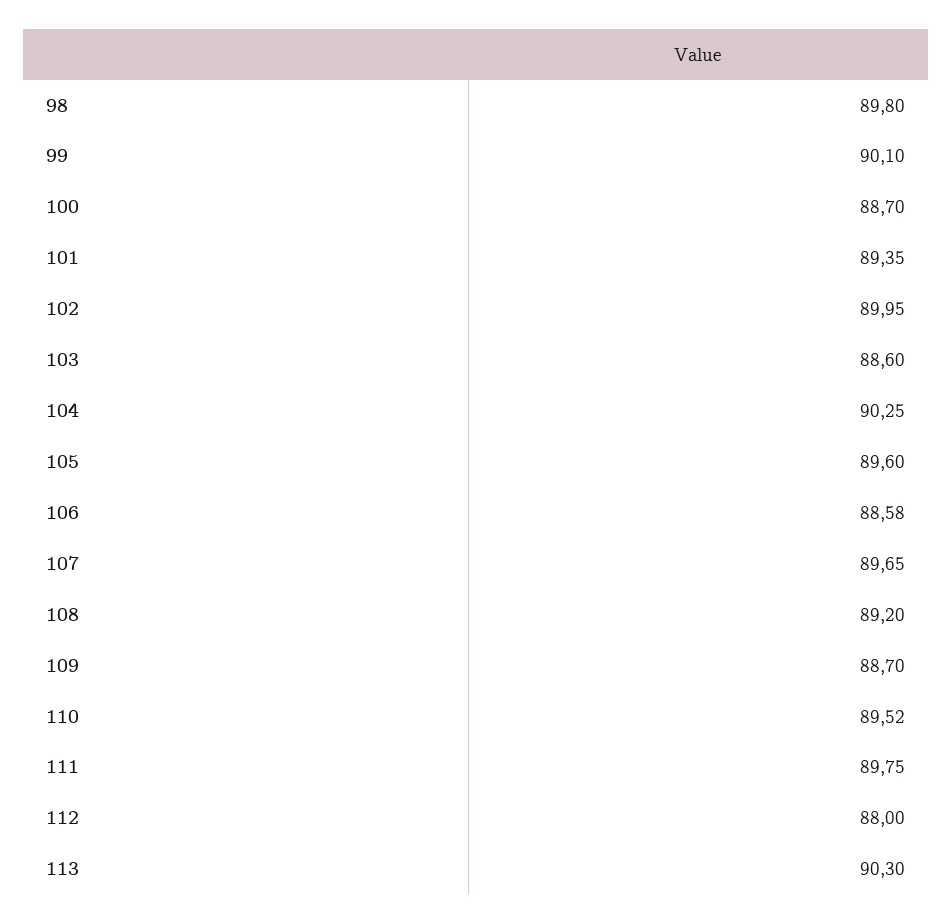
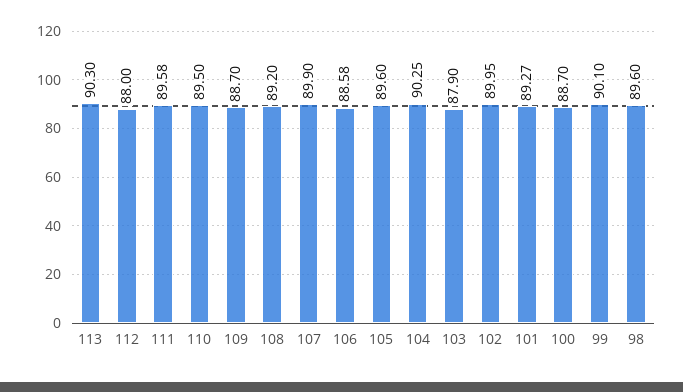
98: 89.8 -> 89.6
101: 89.35 -> 89.27
103: 88.6 -> 87.9
107: 89.65 -> 89.9
110: 89.52 -> 89.5
111: 89.75 -> 89.58

